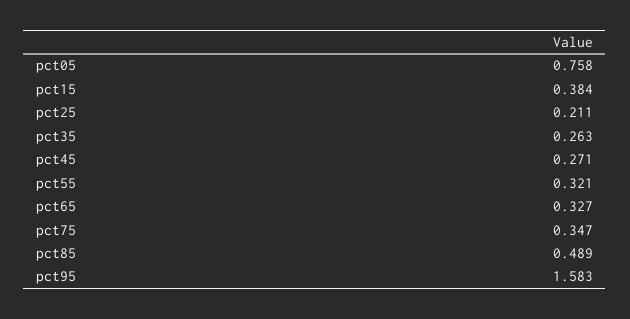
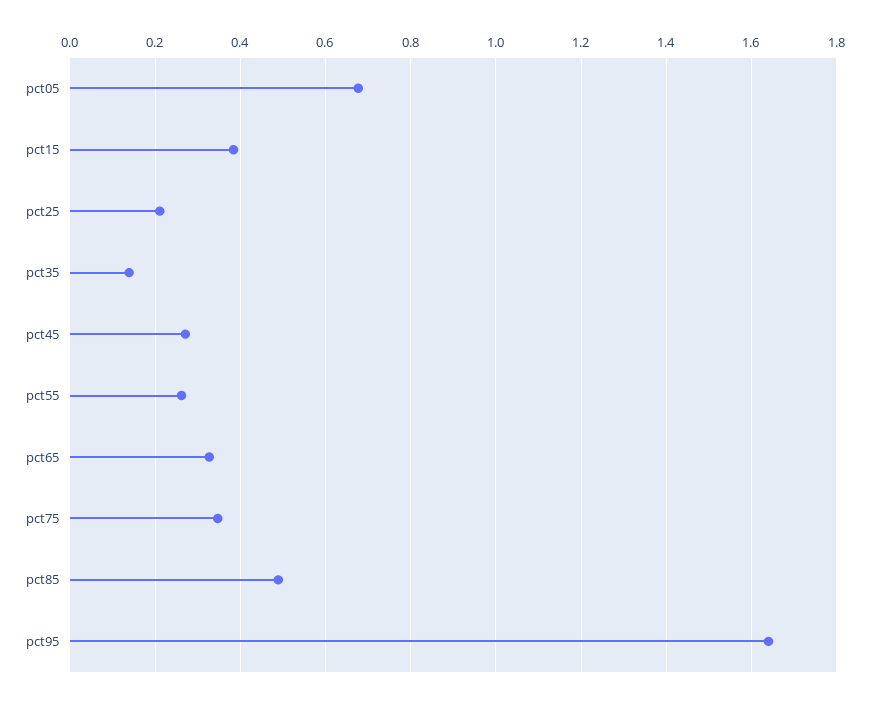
pct05: 0.758 -> 0.68
pct35: 0.263 -> 0.14
pct55: 0.321 -> 0.26
pct95: 1.583 -> 1.64

